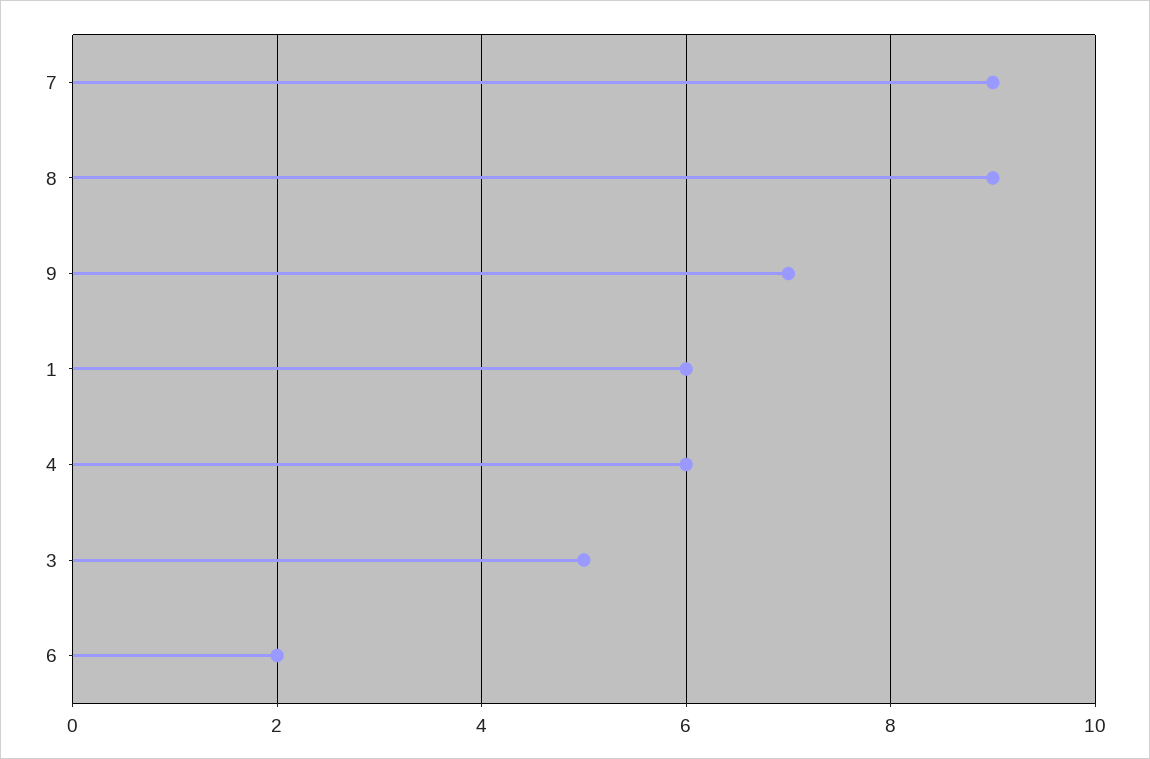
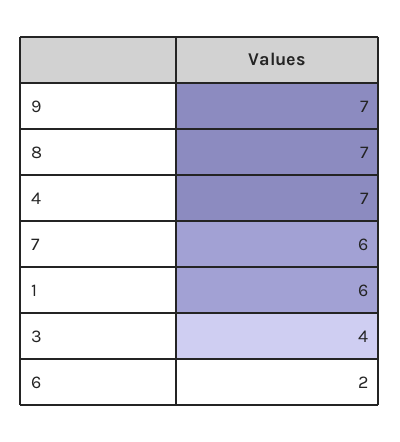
7: 9 -> 6
8: 9 -> 7
4: 6 -> 7
3: 5 -> 4

